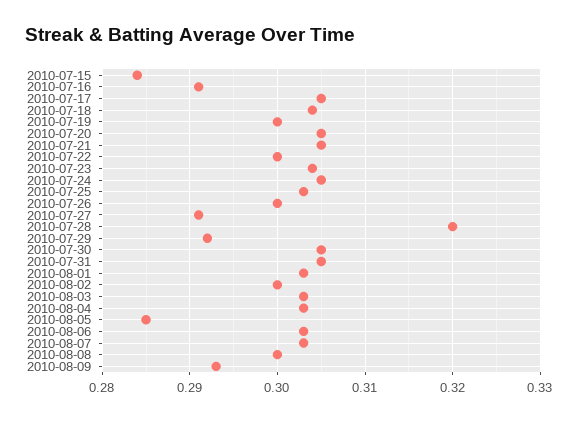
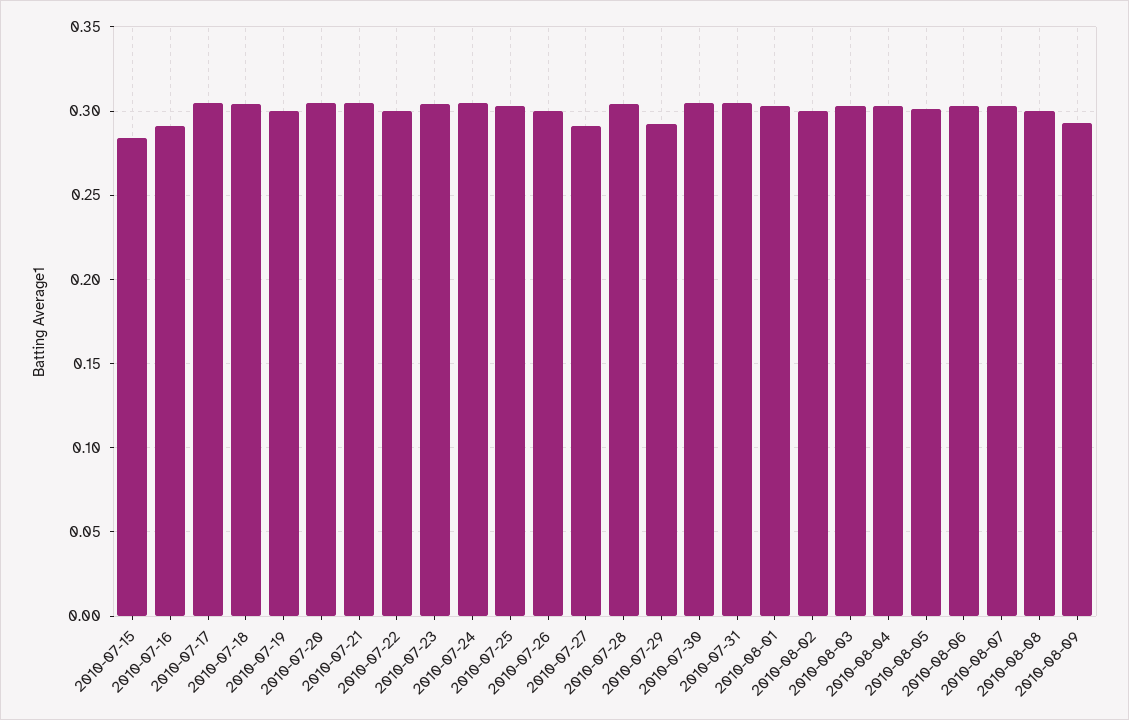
2010-07-28: 0.32 -> 0.305
2010-08-05: 0.285 -> 0.3

